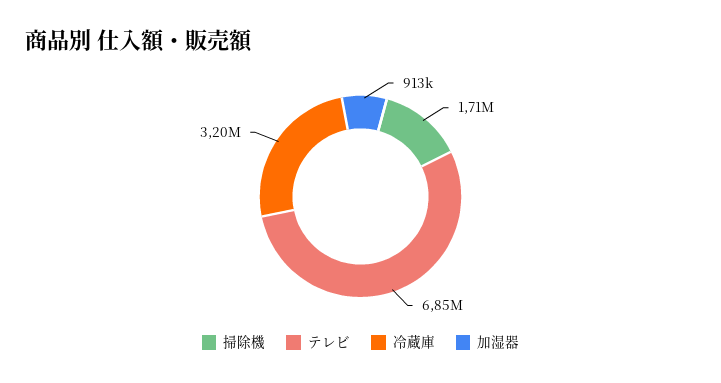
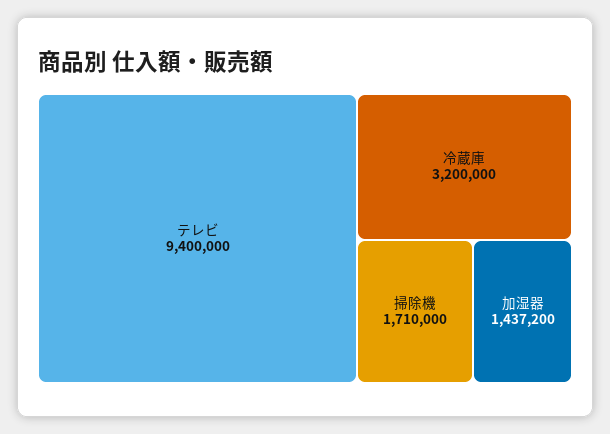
テレビ: 6850000 -> 9400000
加湿器: 913000 -> 1437200

